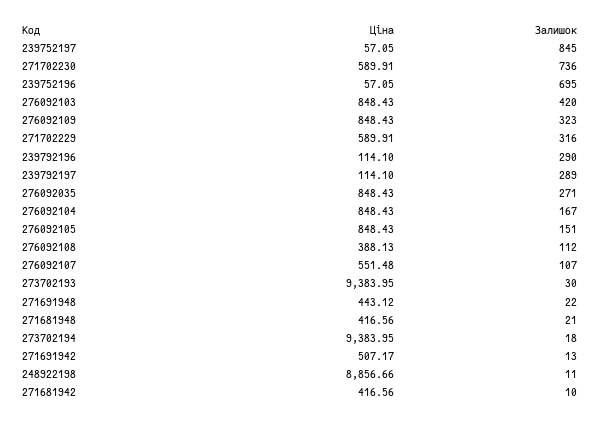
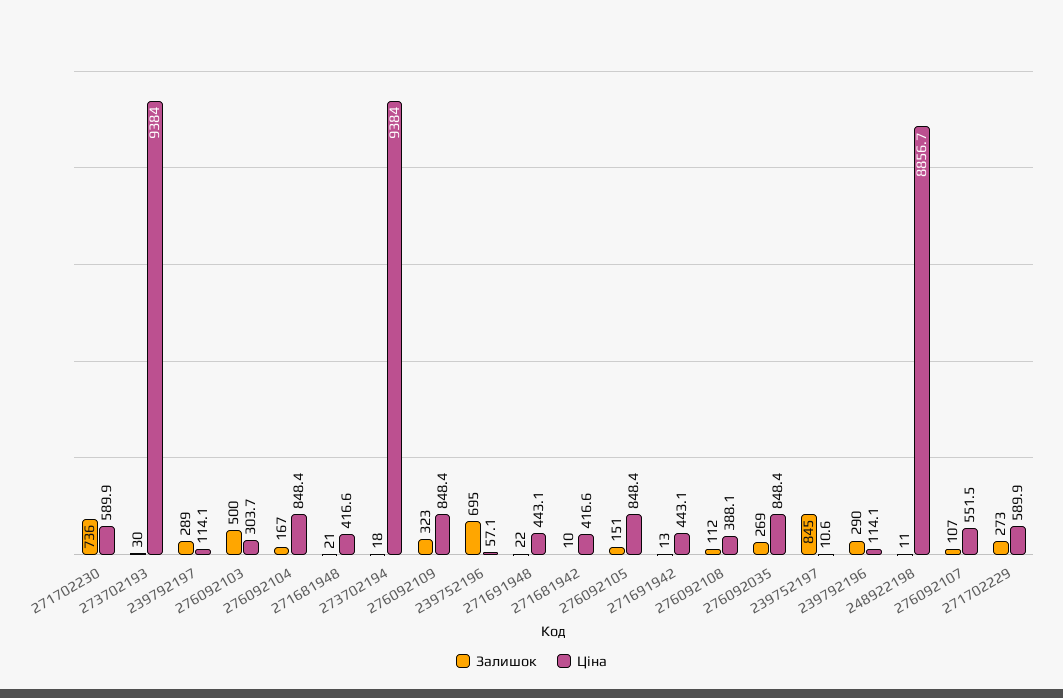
Ціна, 239752197: 57.05 -> 10.6
Ціна, 276092103: 848.43 -> 303.7
Залишок, 276092103: 420 -> 500
Залишок, 271702229: 316 -> 273
Залишок, 276092035: 271 -> 269
Ціна, 271691942: 507.17 -> 443.1

